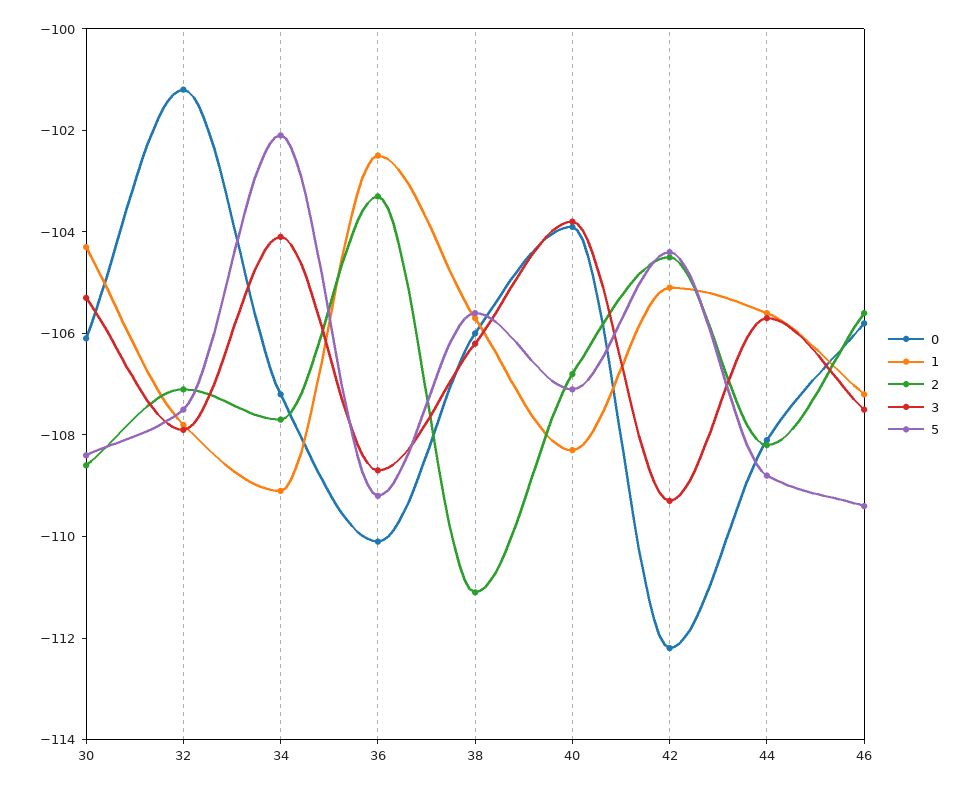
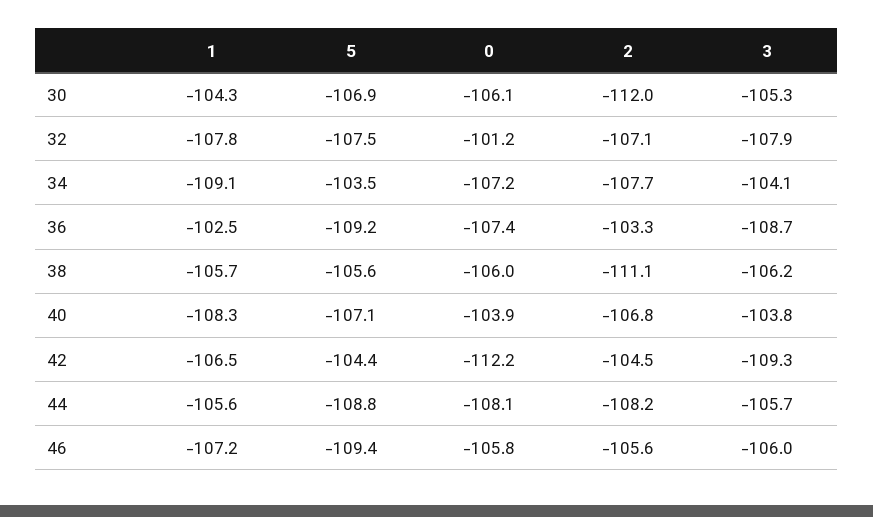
2, 30: -108.5 -> -112
5, 30: -108.5 -> -106.9
5, 34: -102 -> -103.5
0, 36: -110 -> -107.4
1, 42: -105 -> -106.5
3, 46: -107.5 -> -106

